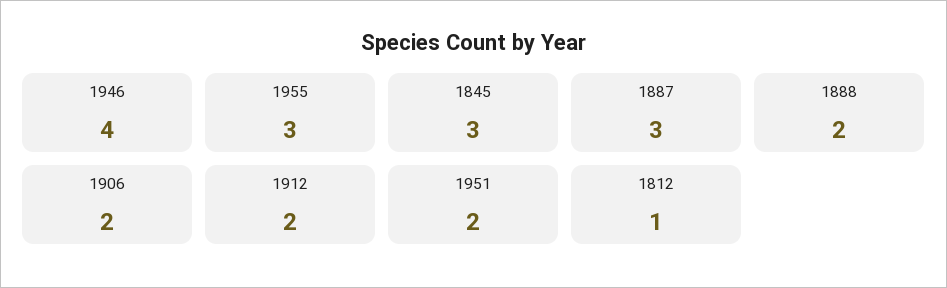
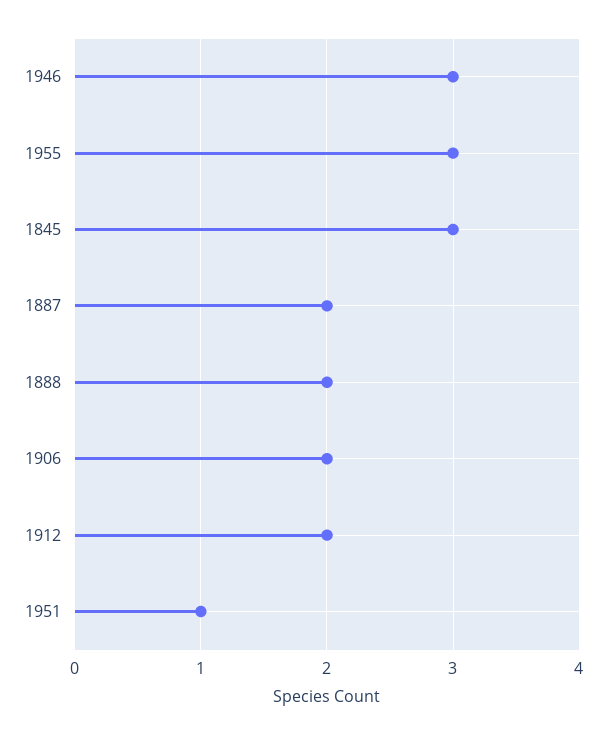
1946: 4 -> 3
1887: 3 -> 2
1951: 2 -> 1
1812: 1 -> none

